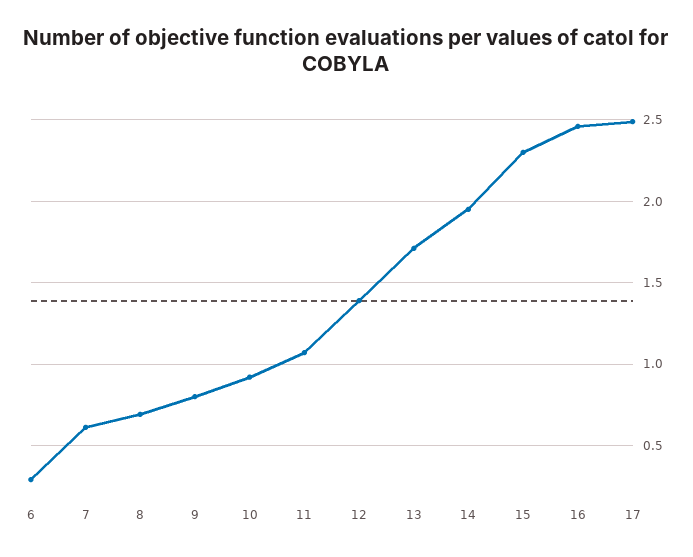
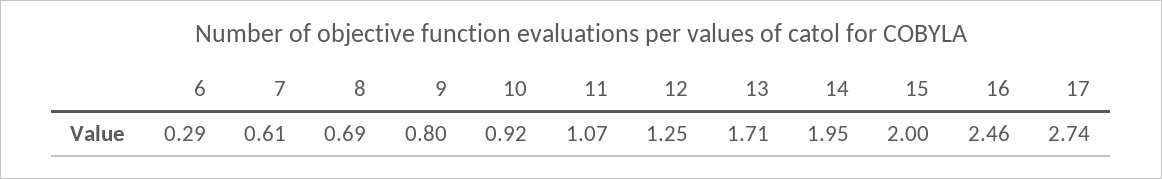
12: 1.4 -> 1.25
15: 2.3 -> 2
17: 2.5 -> 2.74

